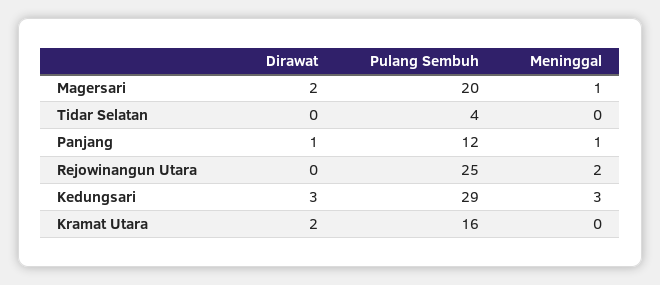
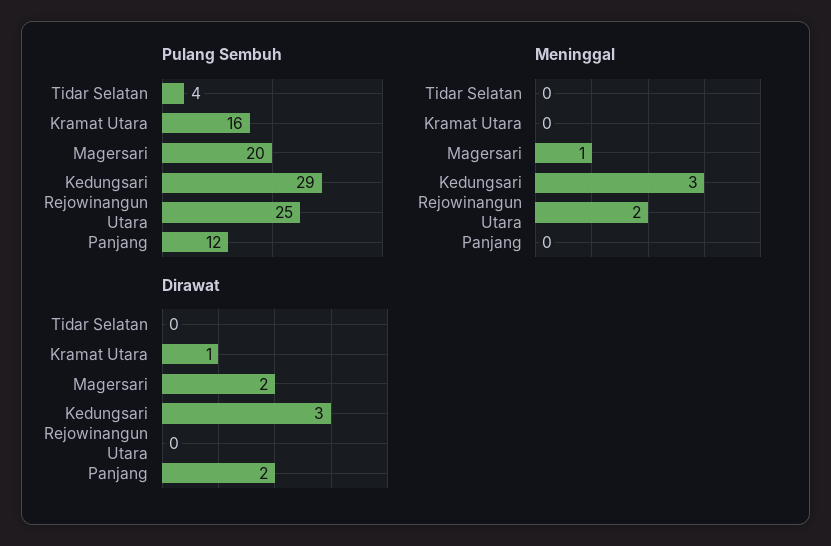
Dirawat, Panjang: 1 -> 2
Meninggal, Panjang: 1 -> 0
Dirawat, Kramat Utara: 2 -> 1

